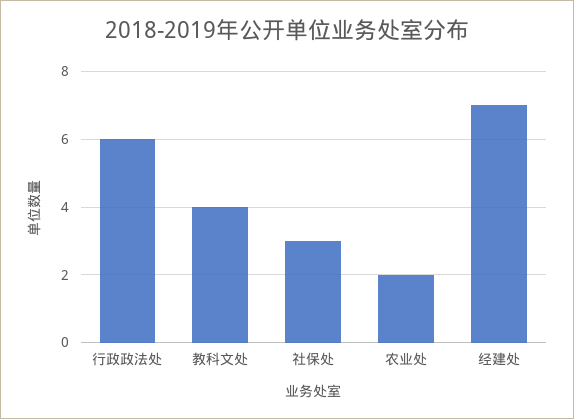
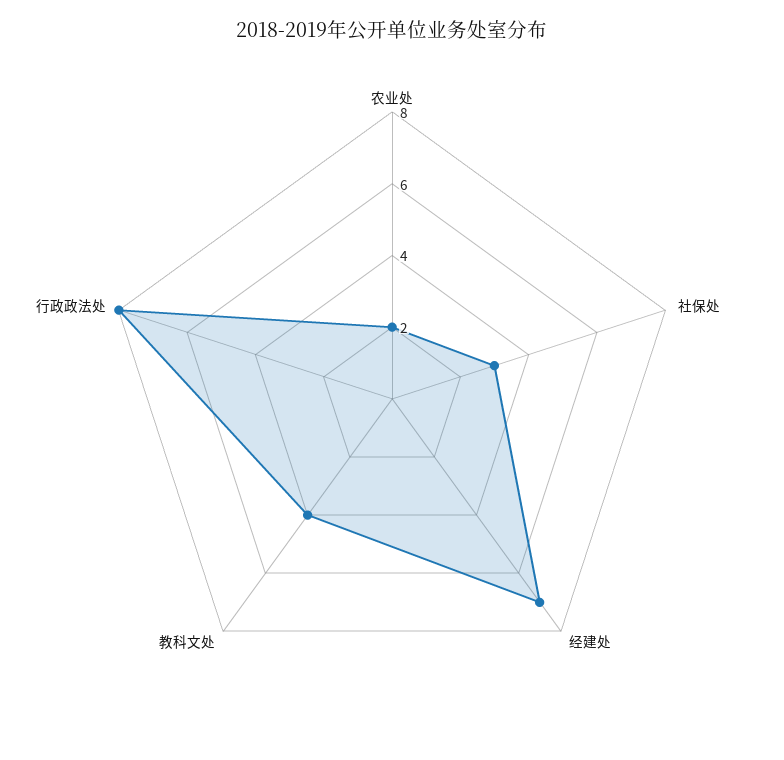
行政政法处: 6 -> 8

